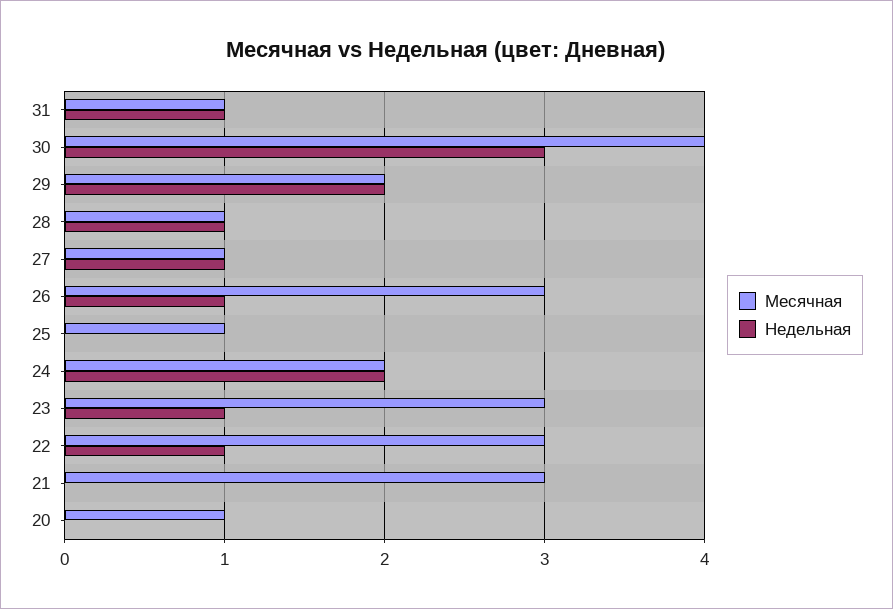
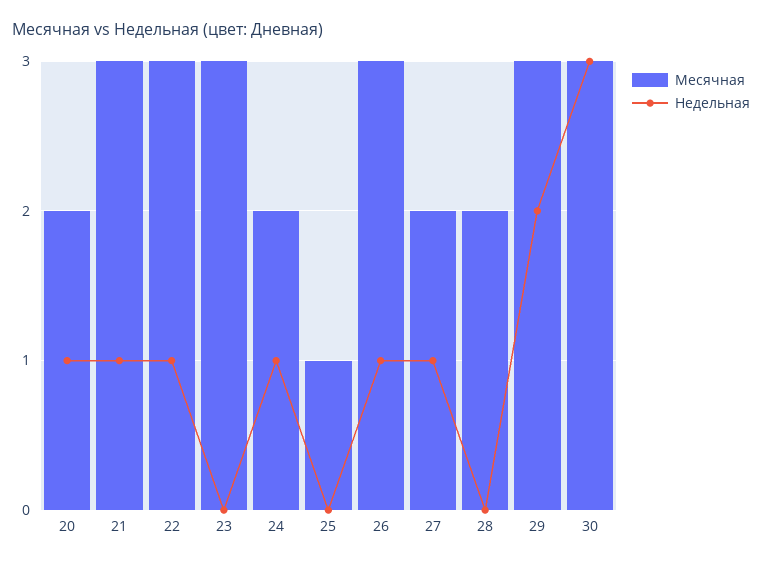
Месячная, 31: 1 -> none
Недельная, 31: 1 -> none
Месячная, 30: 4 -> 3
Месячная, 29: 2 -> 3
Месячная, 28: 1 -> 2
Недельная, 28: 1 -> 0
Месячная, 27: 1 -> 2
Недельная, 24: 2 -> 1
Недельная, 23: 1 -> 0
Недельная, 21: 0 -> 1
Месячная, 20: 1 -> 2
Недельная, 20: 0 -> 1

